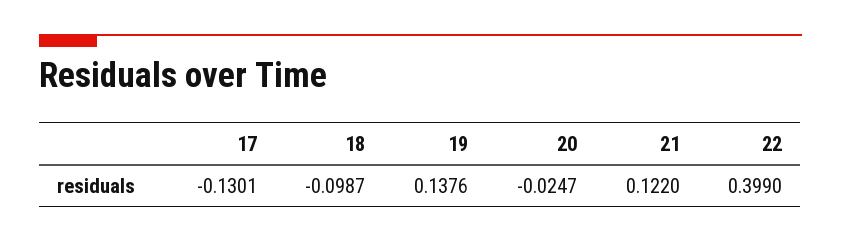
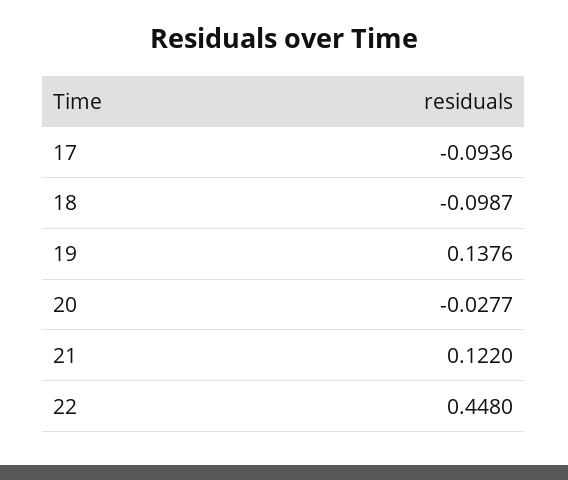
17: -0.1301 -> -0.0936
20: -0.0247 -> -0.0277
22: 0.399 -> 0.448

